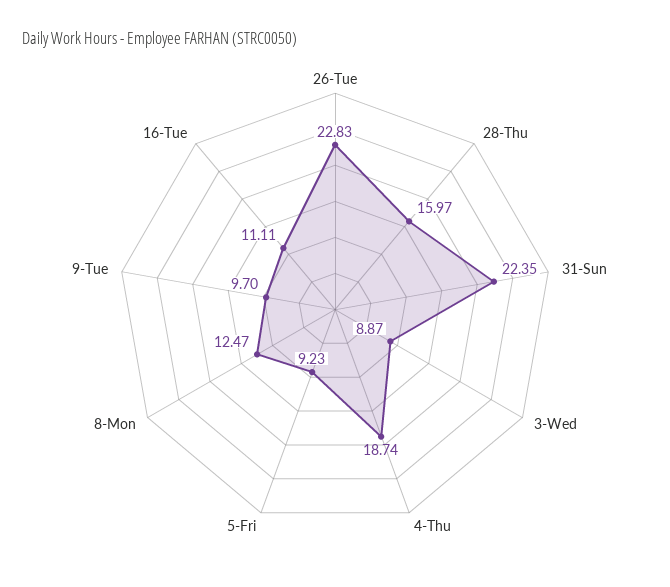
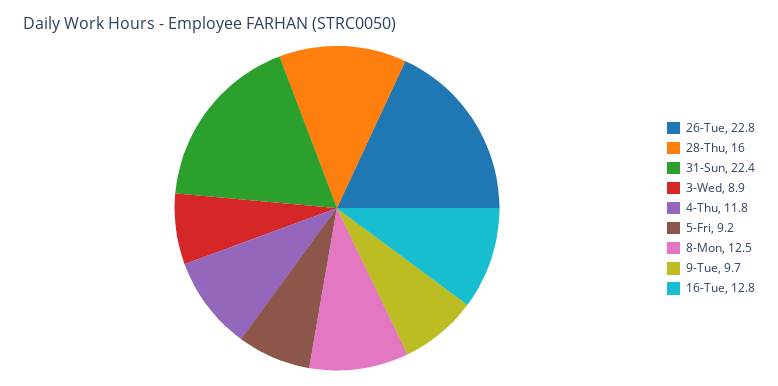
4-Thu: 18.74 -> 11.8
16-Tue: 11.11 -> 12.8

